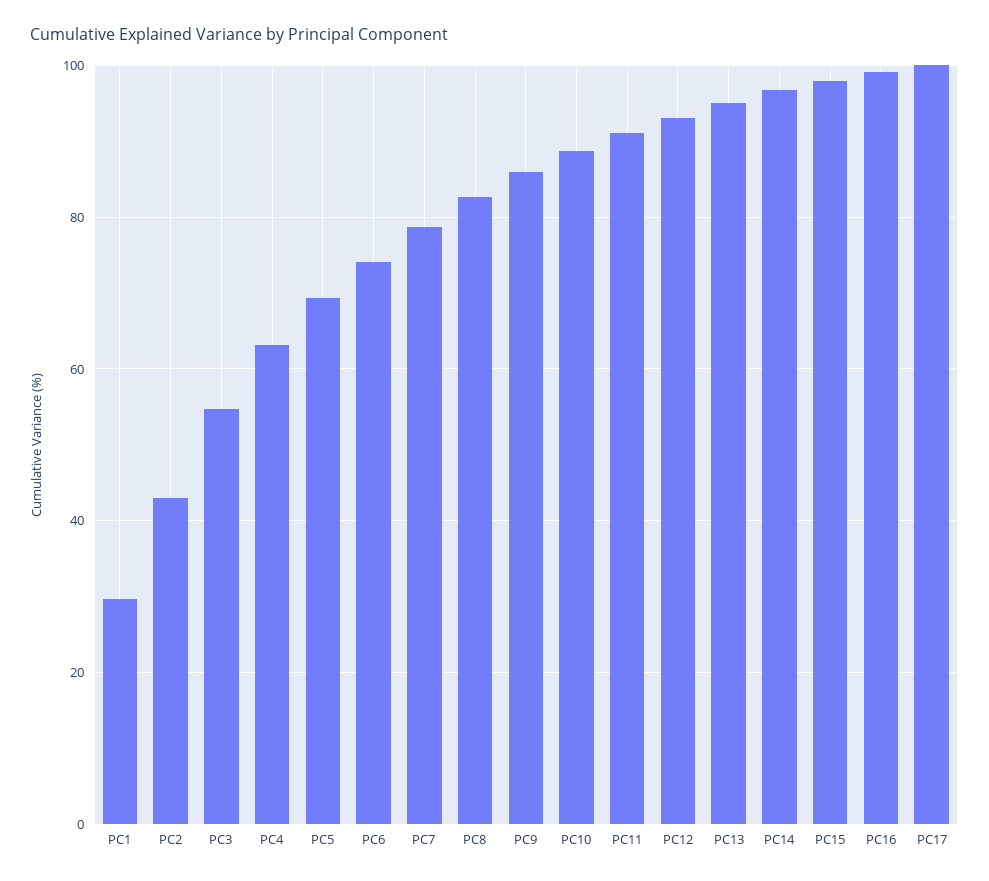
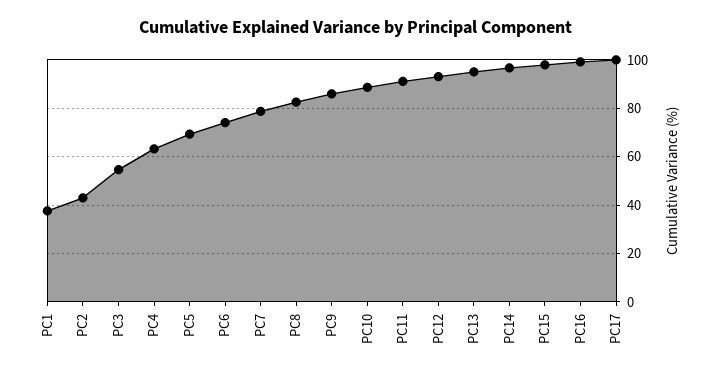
PC1: 30 -> 37.5

